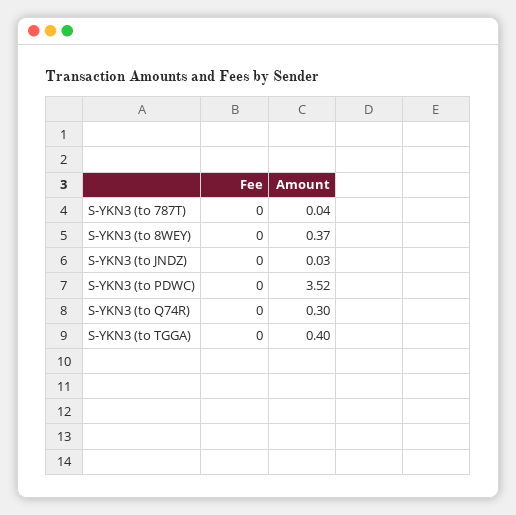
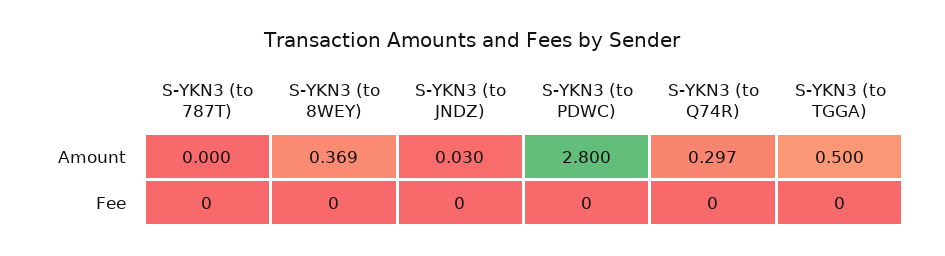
Amount, S-YKN3 (to 787T): 0.04 -> 0
Amount, S-YKN3 (to PDWC): 3.52 -> 2.8
Amount, S-YKN3 (to TGGA): 0.4 -> 0.5

